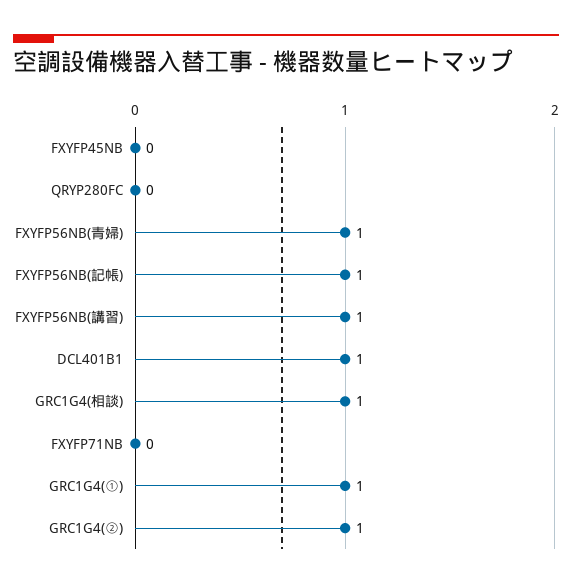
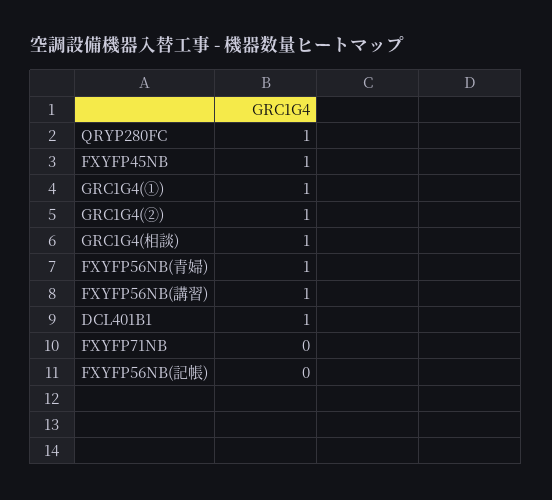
FXYFP45NB: 0 -> 1
QRYP280FC: 0 -> 1
FXYFP56NB(記帳): 1 -> 0

